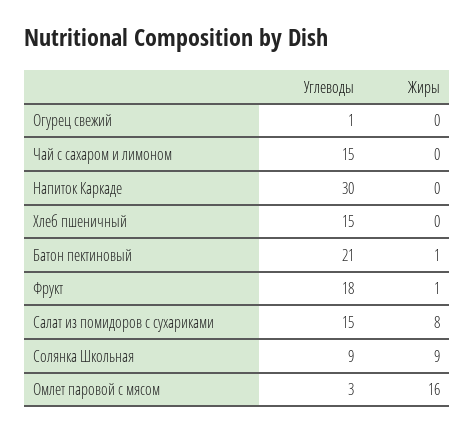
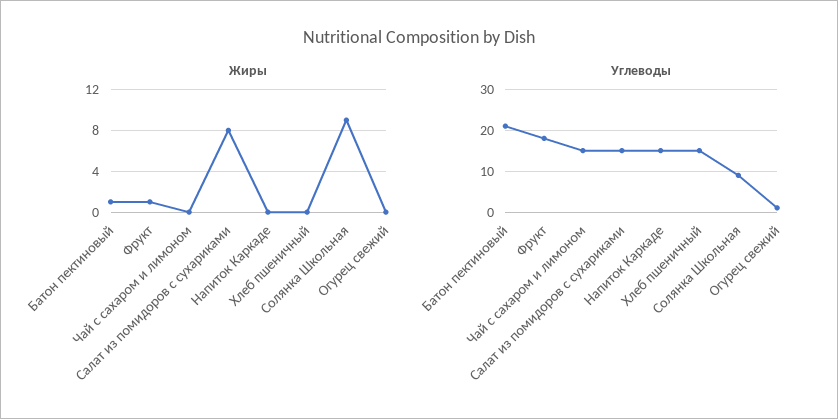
Углеводы, Напиток Каркаде: 30 -> 15
Углеводы, Омлет паровой с мясом: 3 -> none
Жиры, Омлет паровой с мясом: 16 -> none

